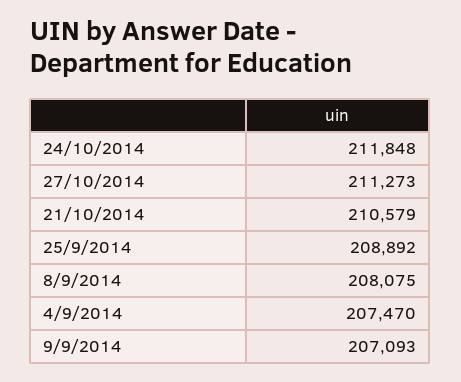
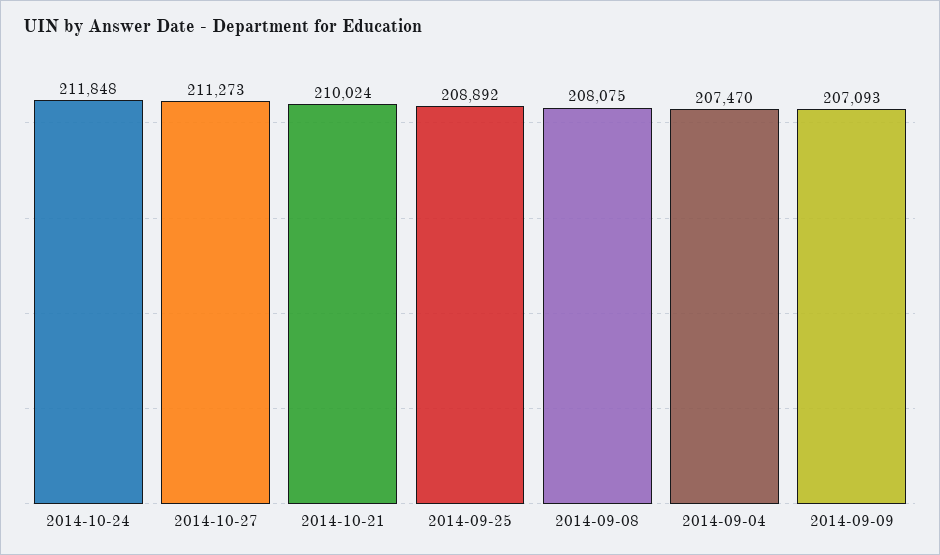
21/10/2014: 210579 -> 210024

